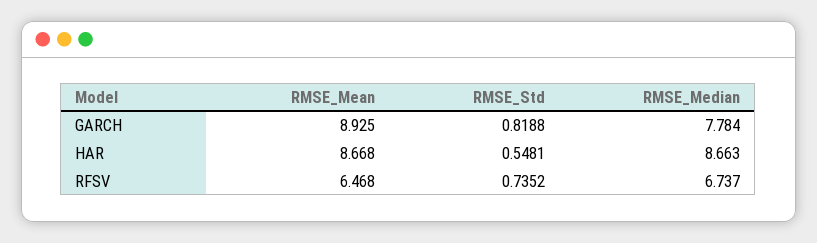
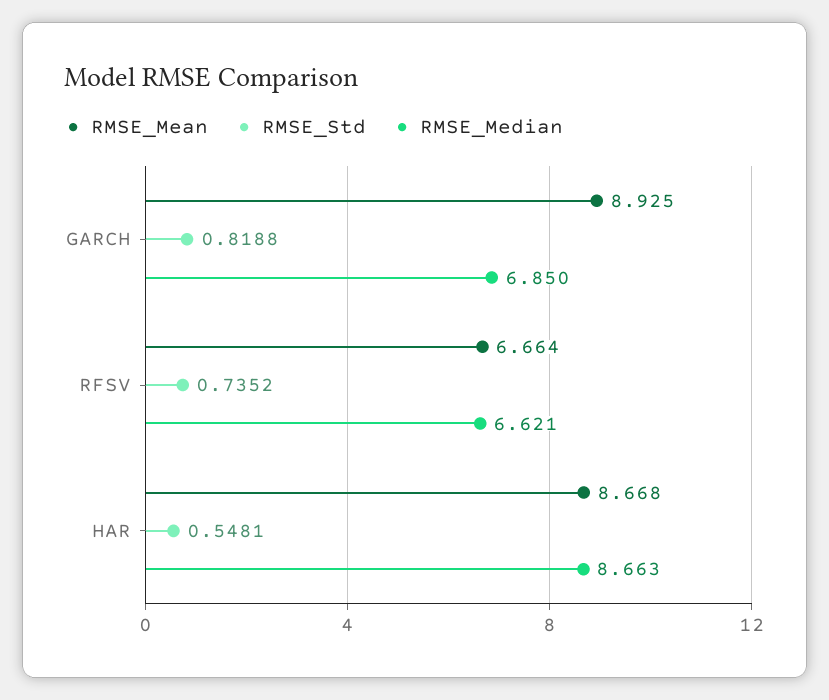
RMSE_Median, GARCH: 7.784 -> 6.85
RMSE_Mean, RFSV: 6.468 -> 6.664
RMSE_Median, RFSV: 6.737 -> 6.621

